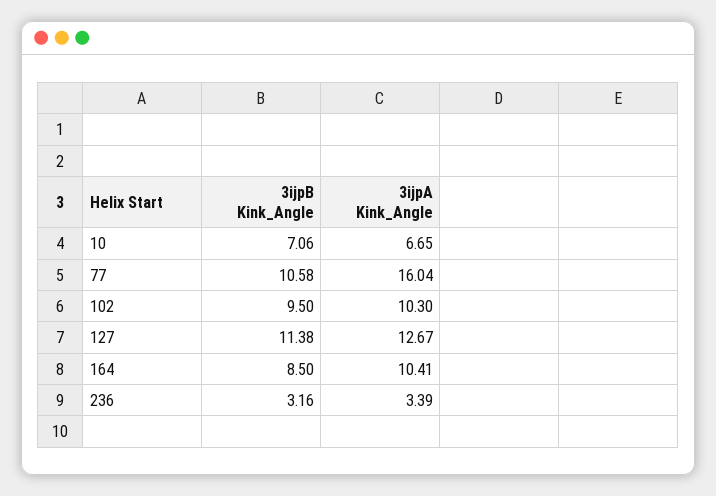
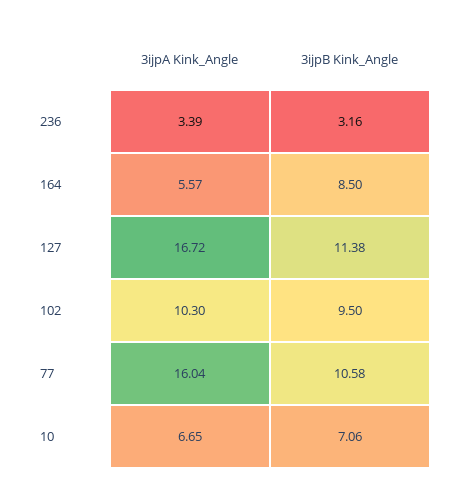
3ijpA Kink_Angle, 127: 12.67 -> 16.72
3ijpA Kink_Angle, 164: 10.41 -> 5.57

